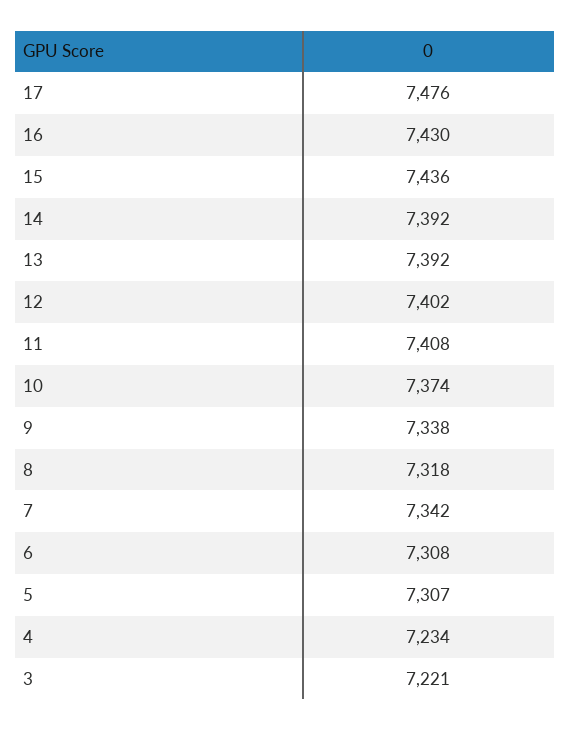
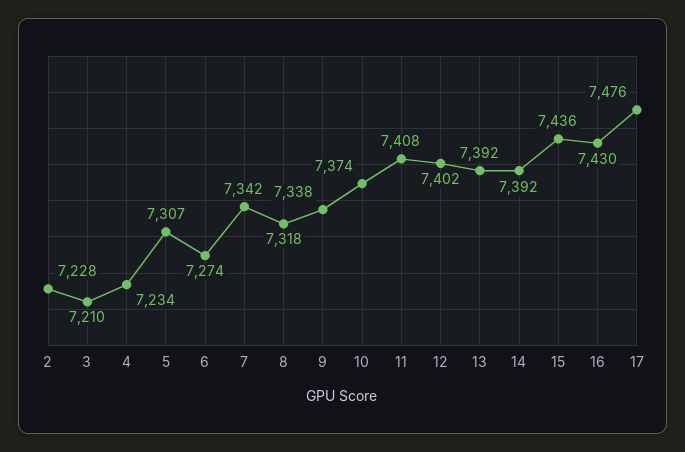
6: 7308 -> 7274
3: 7221 -> 7210
2: none -> 7228

